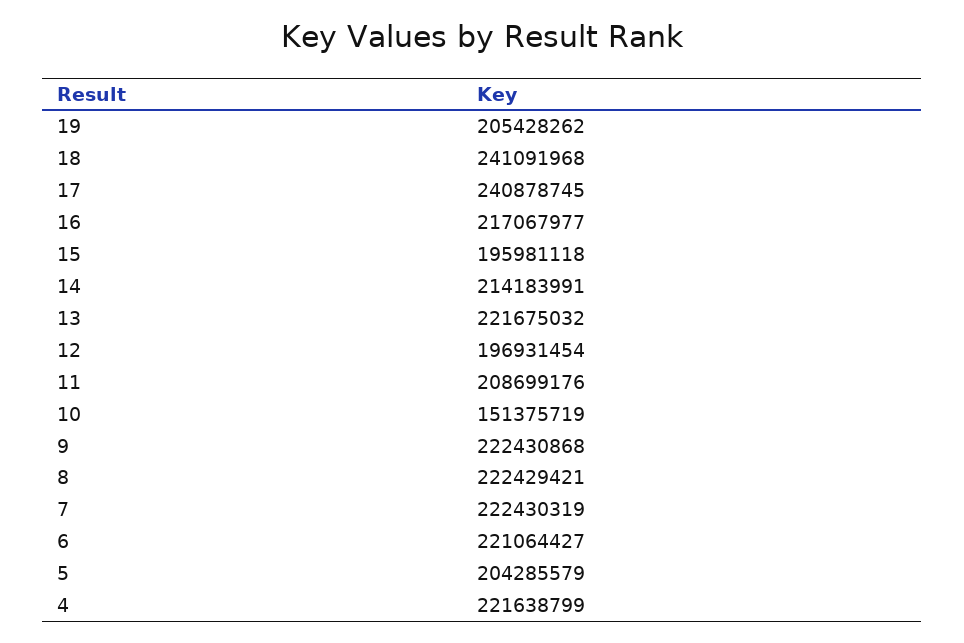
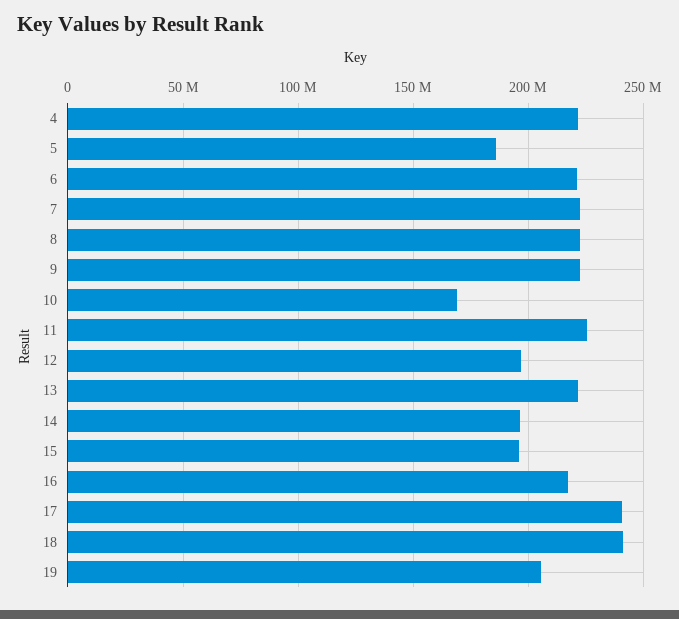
14: 214183991 -> 195000000
11: 208699176 -> 225000000
10: 151375719 -> 170000000
5: 204285579 -> 185000000

